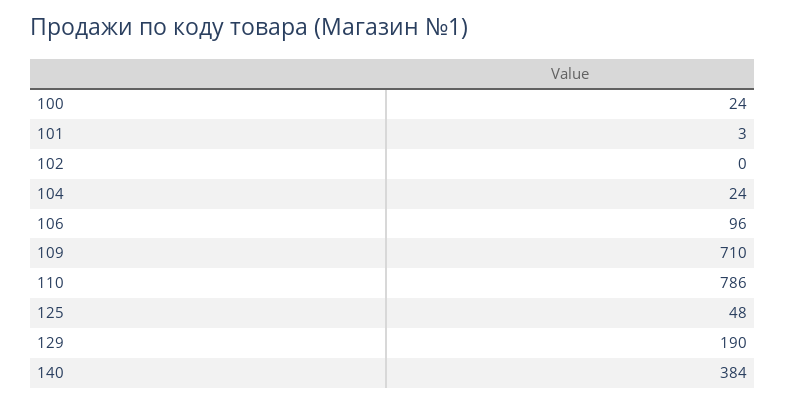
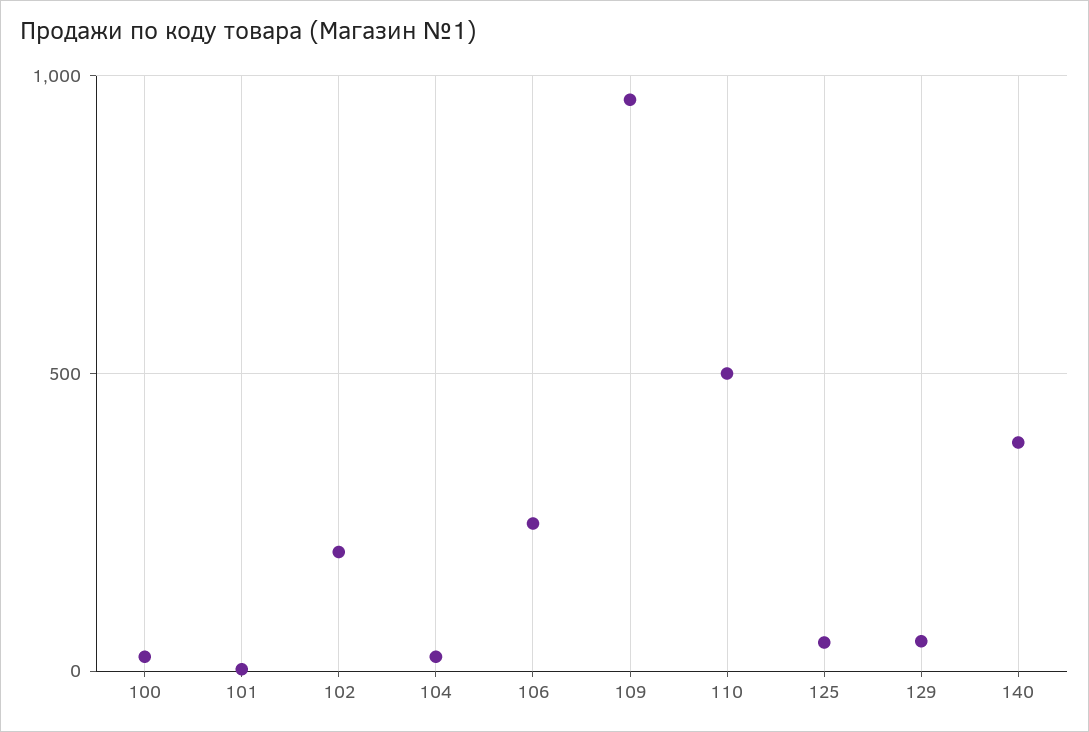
102: 0 -> 200
106: 96 -> 250
109: 710 -> 950
110: 786 -> 500
129: 190 -> 50

